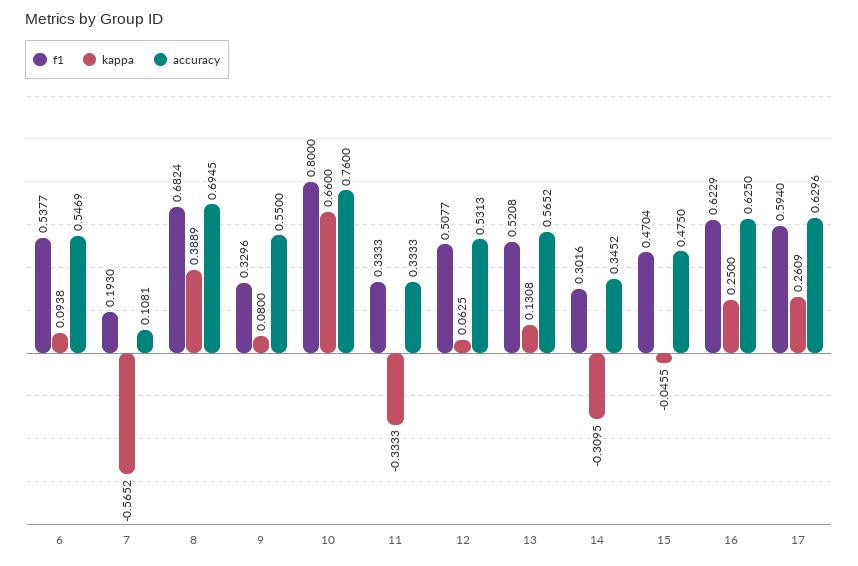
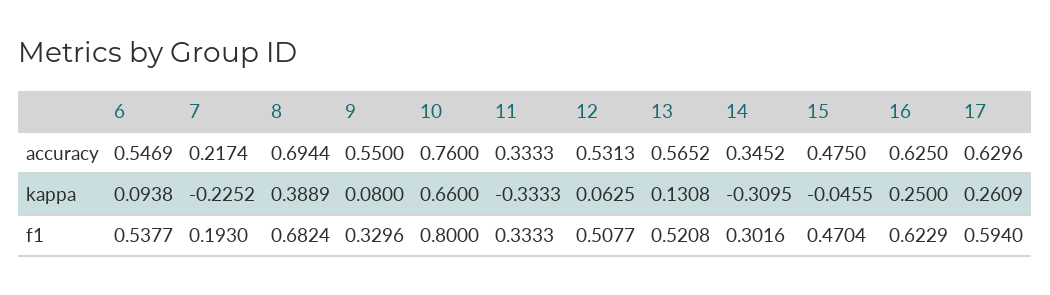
kappa, 7: -0.5652 -> -0.2252
accuracy, 7: 0.1081 -> 0.2174
accuracy, 8: 0.6945 -> 0.6944

